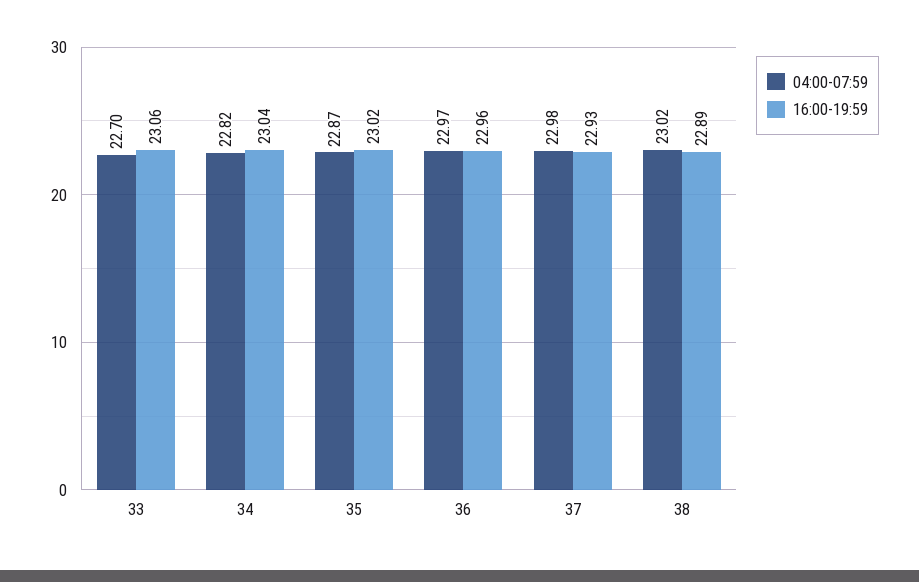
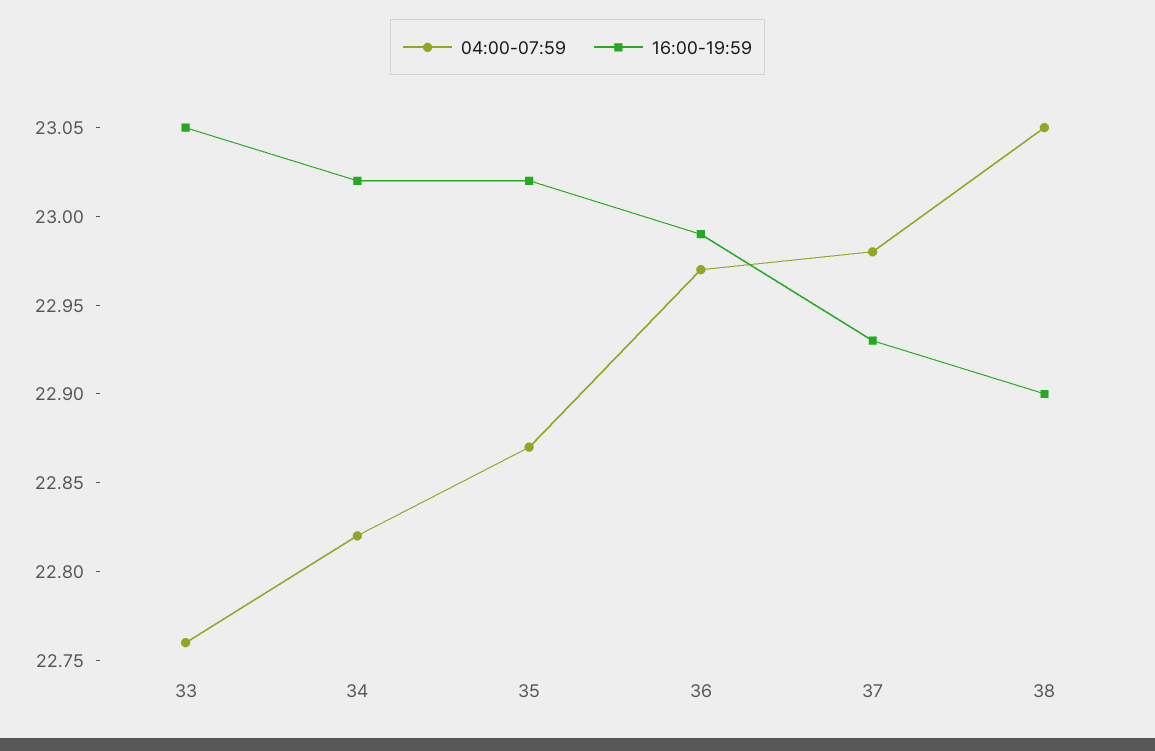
04:00-07:59, 33: 22.7 -> 22.76
16:00-19:59, 33: 23.06 -> 23.05
16:00-19:59, 34: 23.04 -> 23.02
16:00-19:59, 36: 22.96 -> 22.99
04:00-07:59, 38: 23.02 -> 23.05
16:00-19:59, 38: 22.89 -> 22.9

